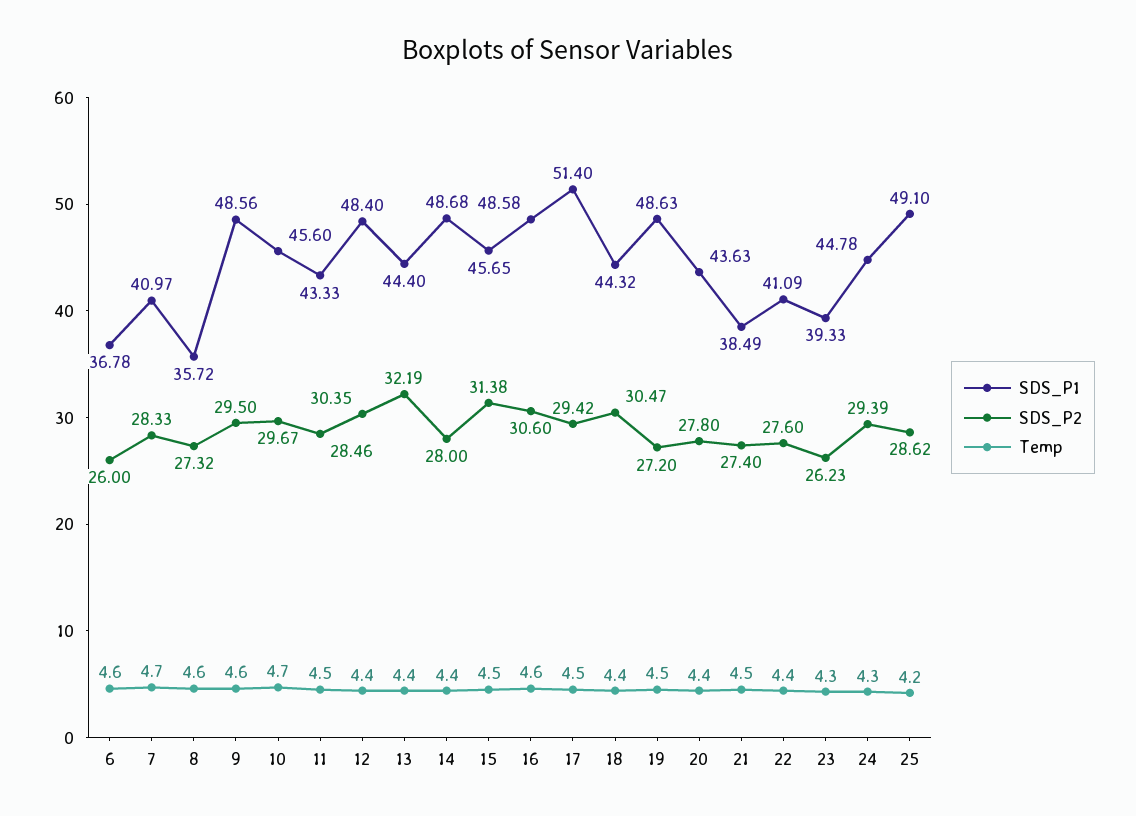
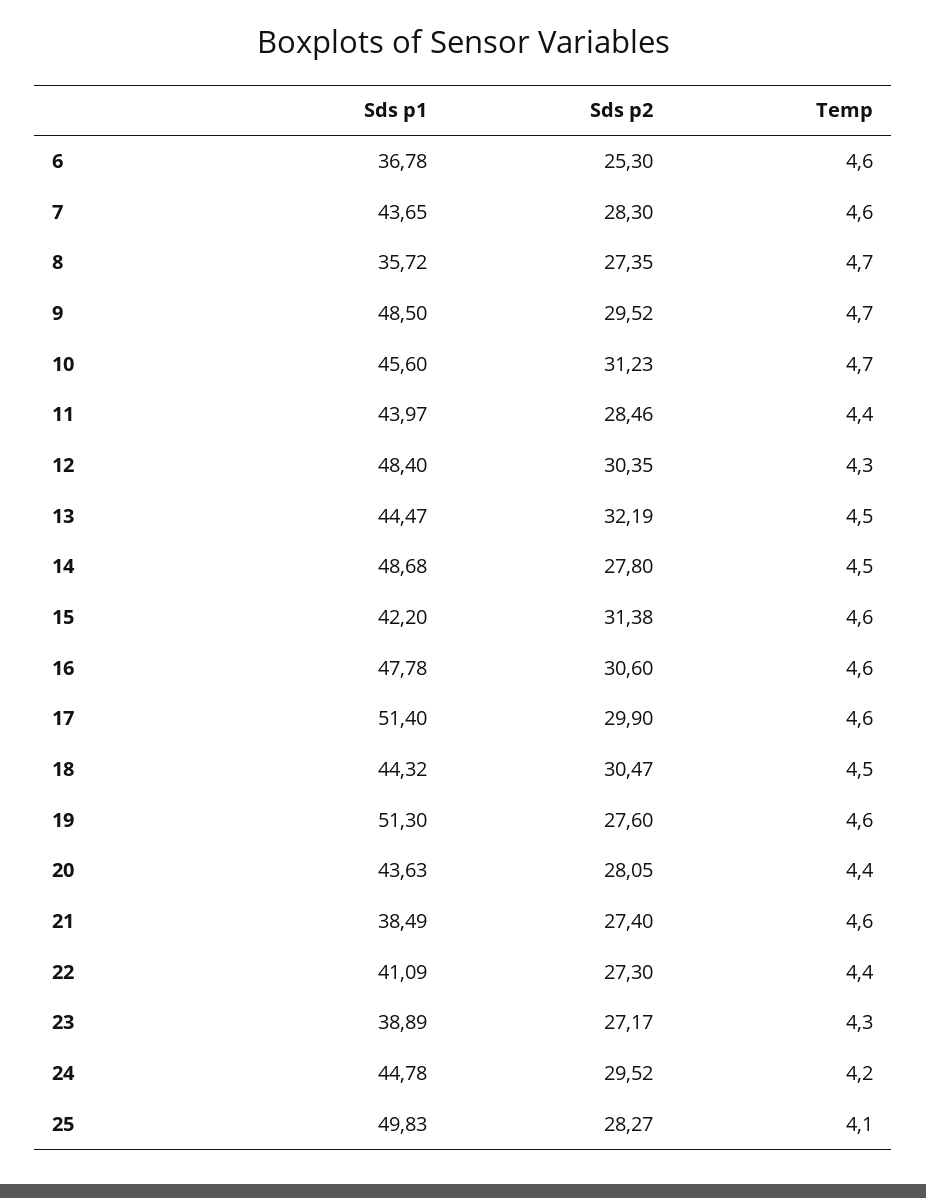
SDS_P2, 6: 26 -> 25.3
SDS_P1, 7: 40.97 -> 43.65
SDS_P2, 7: 28.33 -> 28.3
Temp, 7: 4.7 -> 4.6
SDS_P2, 8: 27.32 -> 27.35
Temp, 8: 4.6 -> 4.7
SDS_P1, 9: 48.56 -> 48.5
SDS_P2, 9: 29.5 -> 29.52
Temp, 9: 4.6 -> 4.7
SDS_P2, 10: 29.67 -> 31.23
SDS_P1, 11: 43.33 -> 43.97
Temp, 11: 4.5 -> 4.4
Temp, 12: 4.4 -> 4.3
SDS_P1, 13: 44.4 -> 44.47
Temp, 13: 4.4 -> 4.5
SDS_P2, 14: 28 -> 27.8
Temp, 14: 4.4 -> 4.5
SDS_P1, 15: 45.65 -> 42.2
Temp, 15: 4.5 -> 4.6
SDS_P1, 16: 48.58 -> 47.78
SDS_P2, 17: 29.42 -> 29.9
Temp, 17: 4.5 -> 4.6
Temp, 18: 4.4 -> 4.5
SDS_P1, 19: 48.63 -> 51.3
SDS_P2, 19: 27.2 -> 27.6
Temp, 19: 4.5 -> 4.6
SDS_P2, 20: 27.8 -> 28.05
Temp, 21: 4.5 -> 4.6
SDS_P2, 22: 27.6 -> 27.3
SDS_P1, 23: 39.33 -> 38.89
SDS_P2, 23: 26.23 -> 27.17
SDS_P2, 24: 29.39 -> 29.52
Temp, 24: 4.3 -> 4.2
SDS_P1, 25: 49.1 -> 49.83
SDS_P2, 25: 28.62 -> 28.27
Temp, 25: 4.2 -> 4.1

